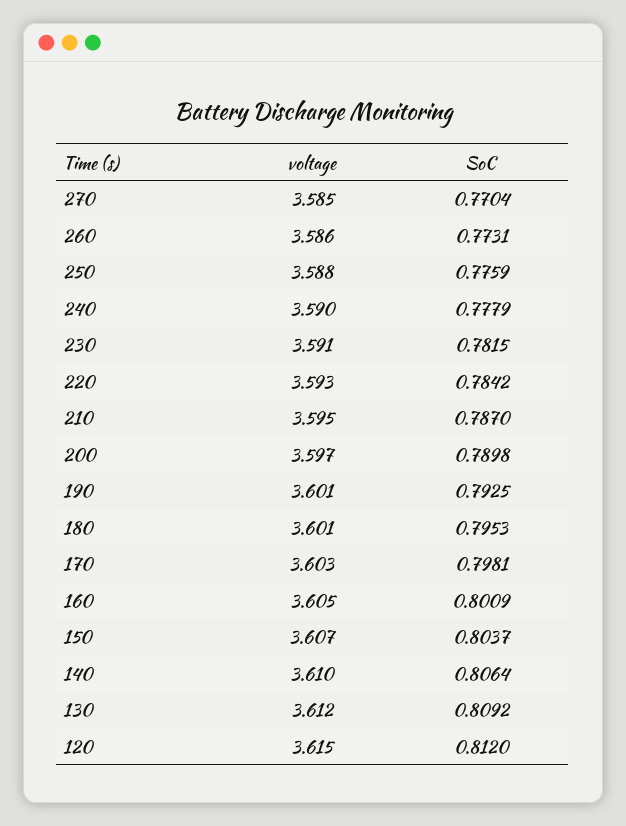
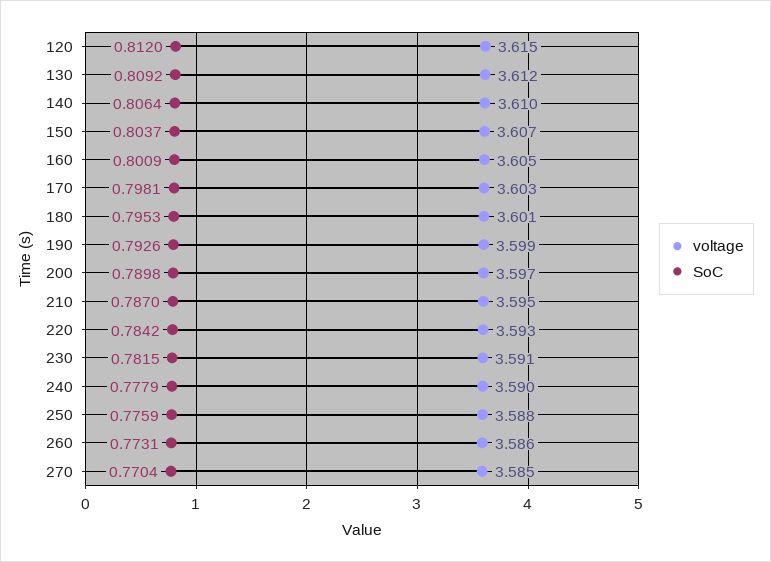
voltage, 190: 3.601 -> 3.599
SoC, 190: 0.7925 -> 0.7926

